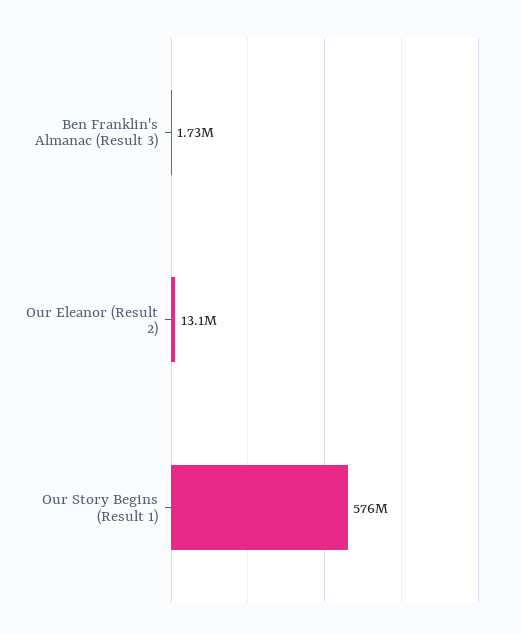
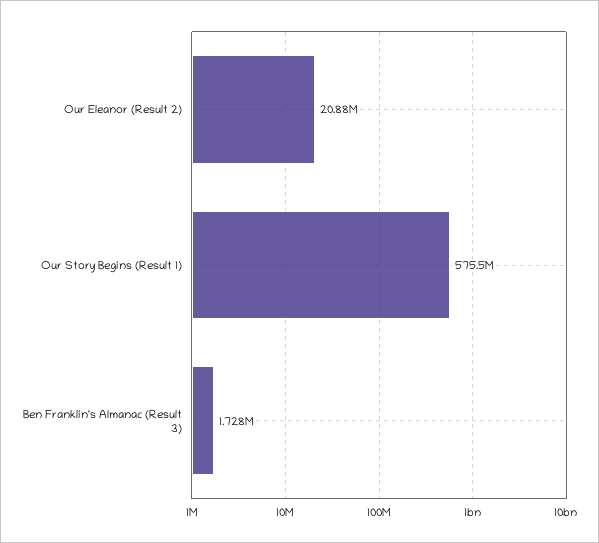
Our Eleanor (Result 2): 13100000 -> 20880000

